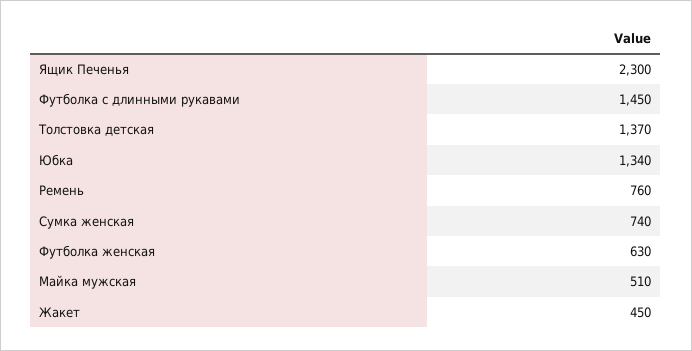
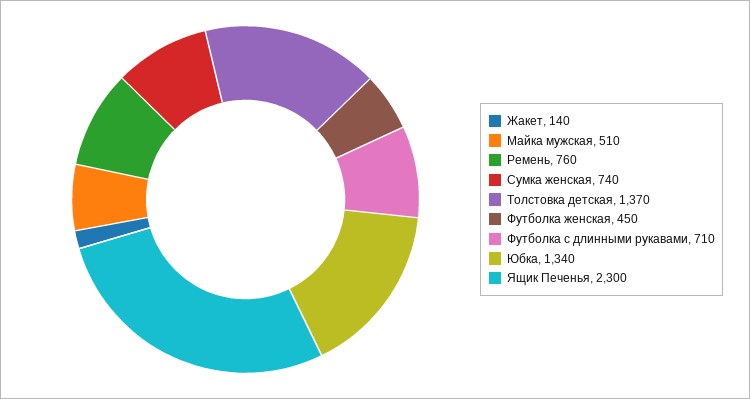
Футболка с длинными рукавами: 1450 -> 710
Футболка женская: 630 -> 450
Жакет: 450 -> 140

